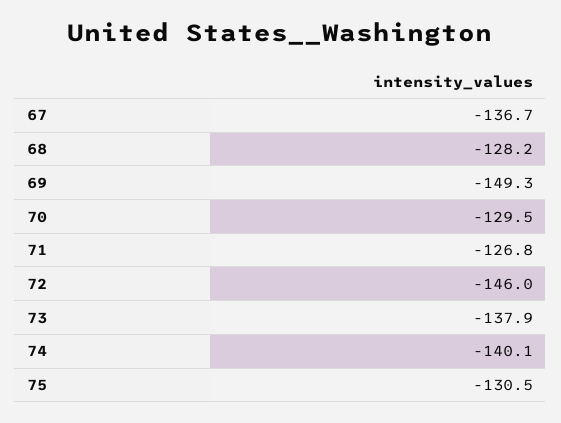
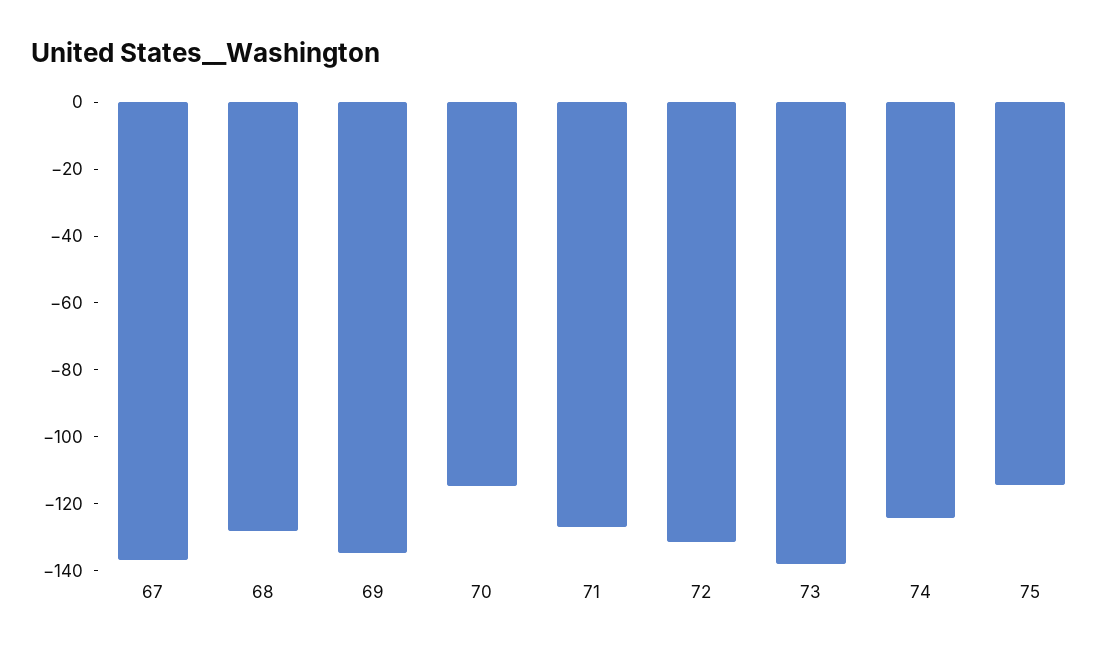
69: -149.3 -> -135
70: -129.5 -> -115
72: -146 -> -130
74: -140.1 -> -125
75: -130.5 -> -115

